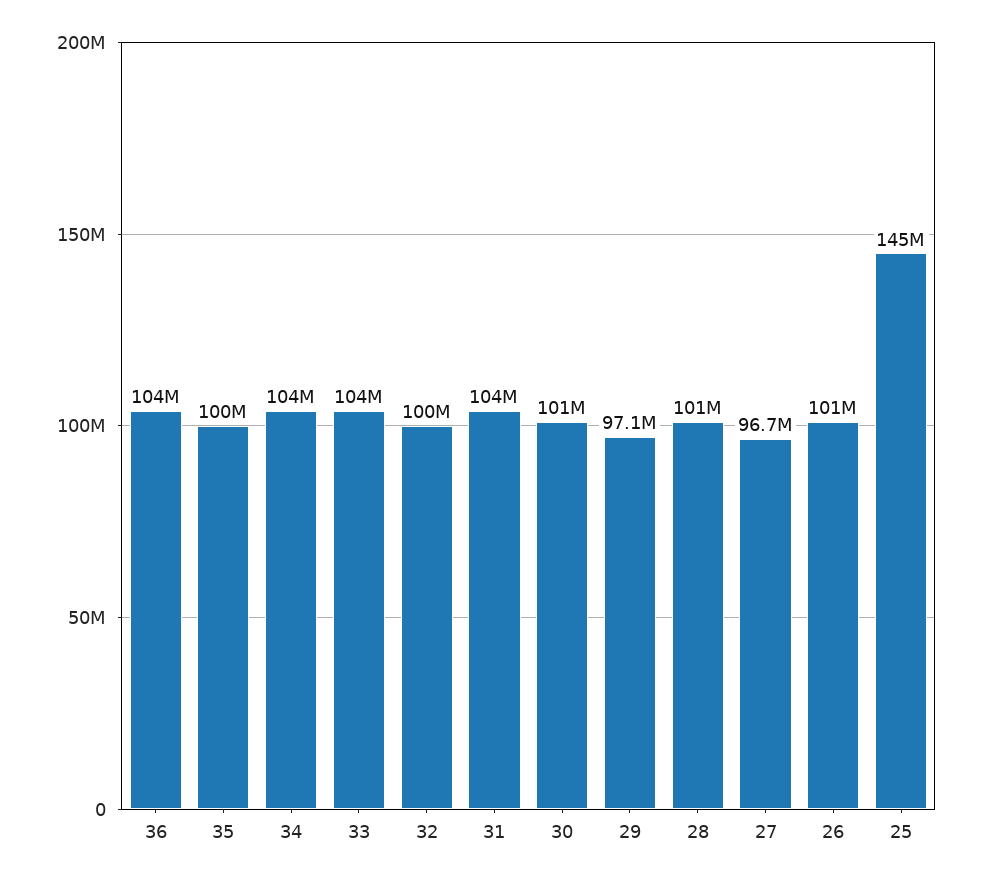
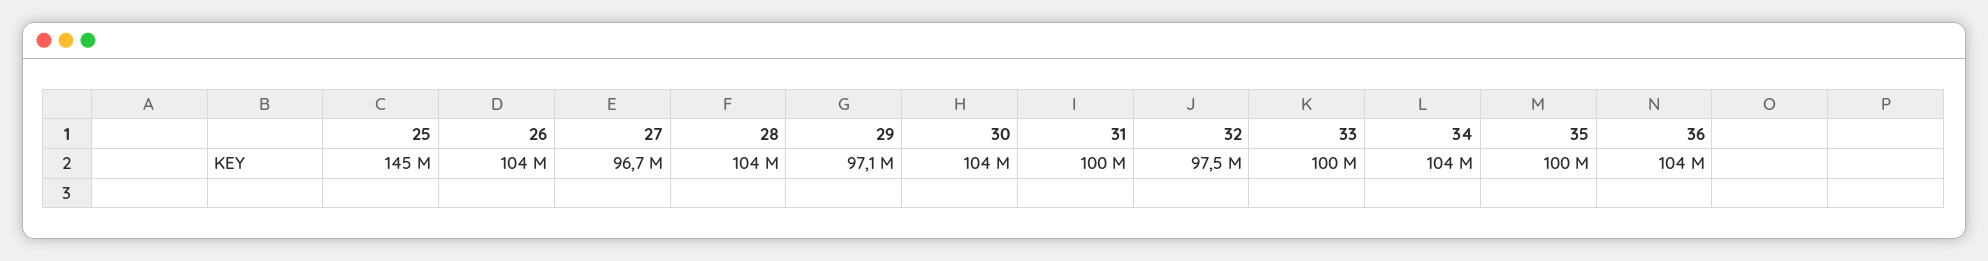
33: 104000000 -> 100000000
32: 100000000 -> 97500000
31: 104000000 -> 100000000
30: 101000000 -> 104000000
28: 101000000 -> 104000000
26: 101000000 -> 104000000

